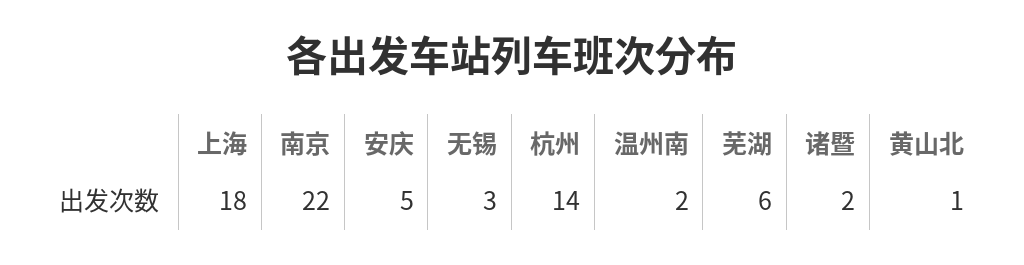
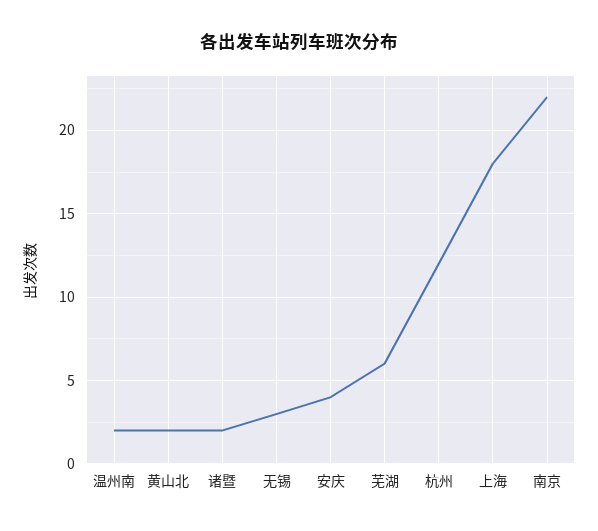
安庆: 5 -> 4
杭州: 14 -> 12
黄山北: 1 -> 2

